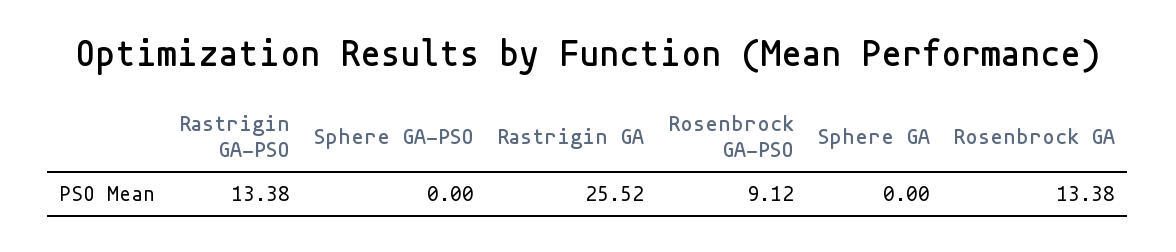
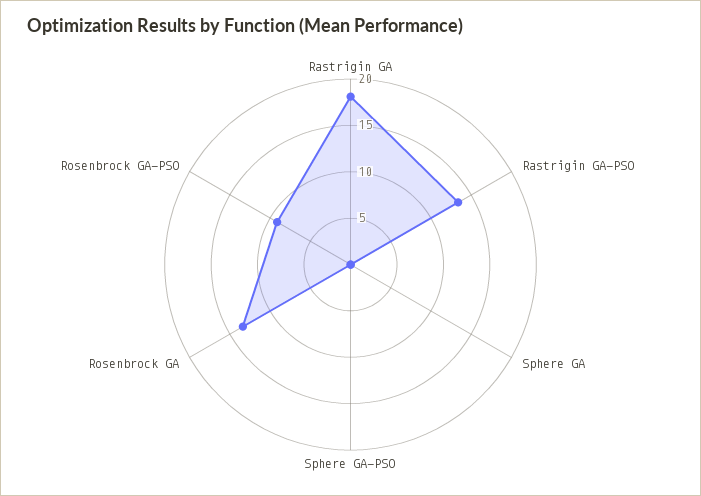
Rastrigin GA: 25.52 -> 18

